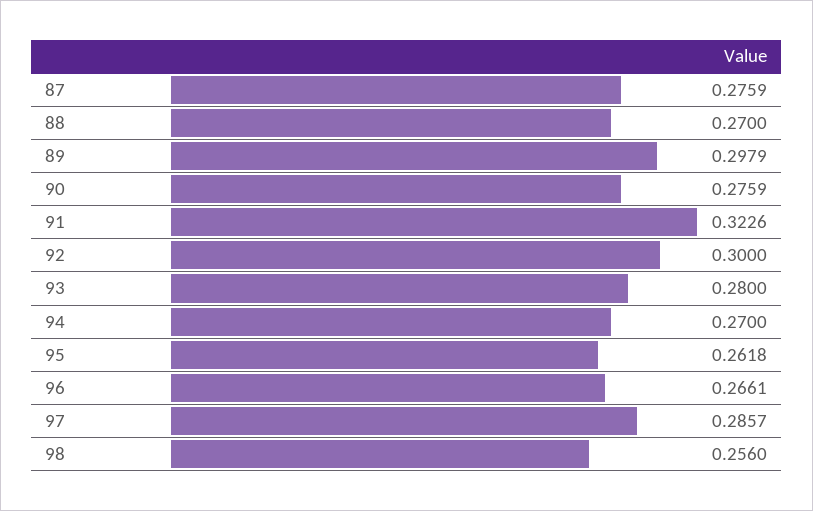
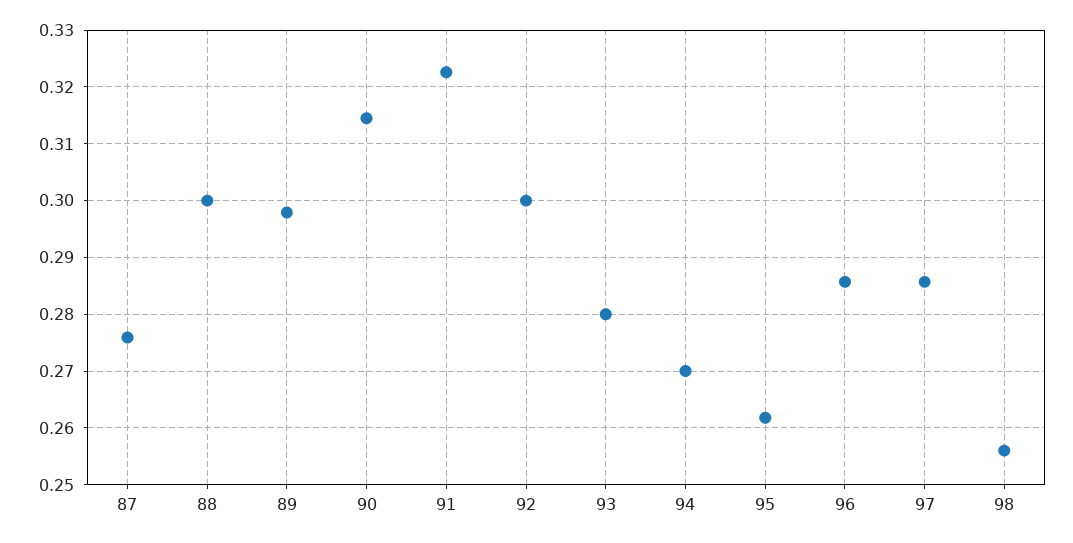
88: 0.27 -> 0.3
90: 0.2759 -> 0.314
96: 0.2661 -> 0.286

